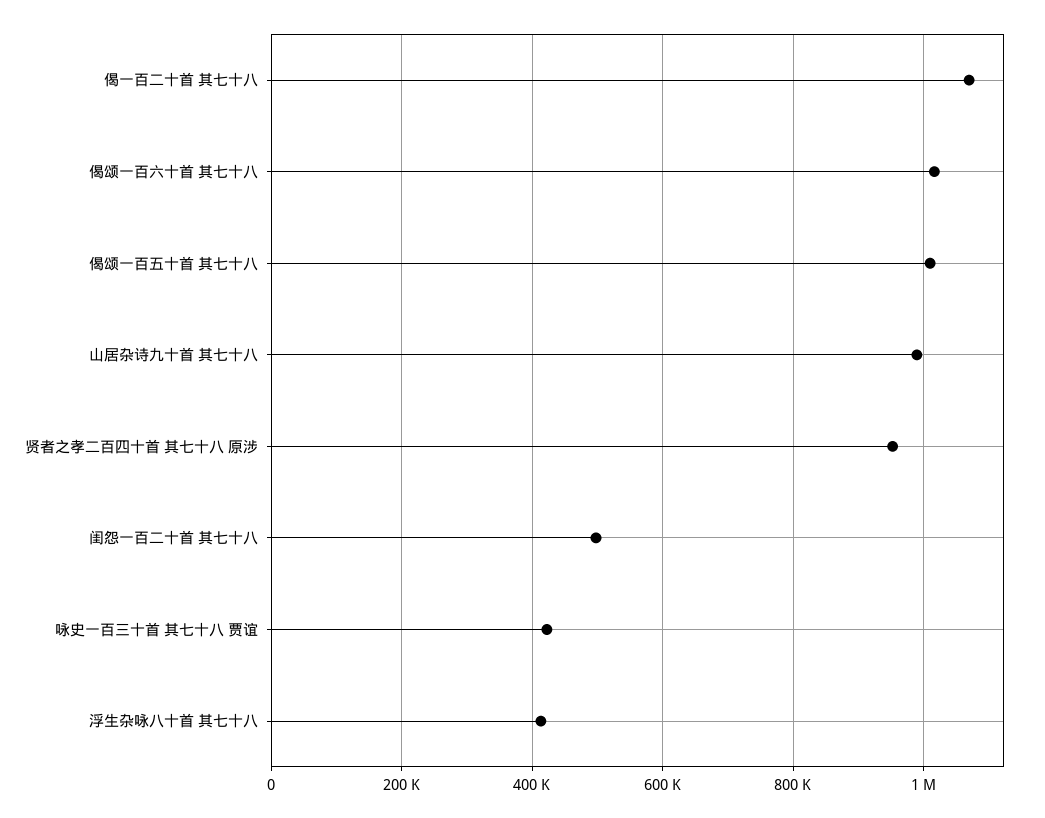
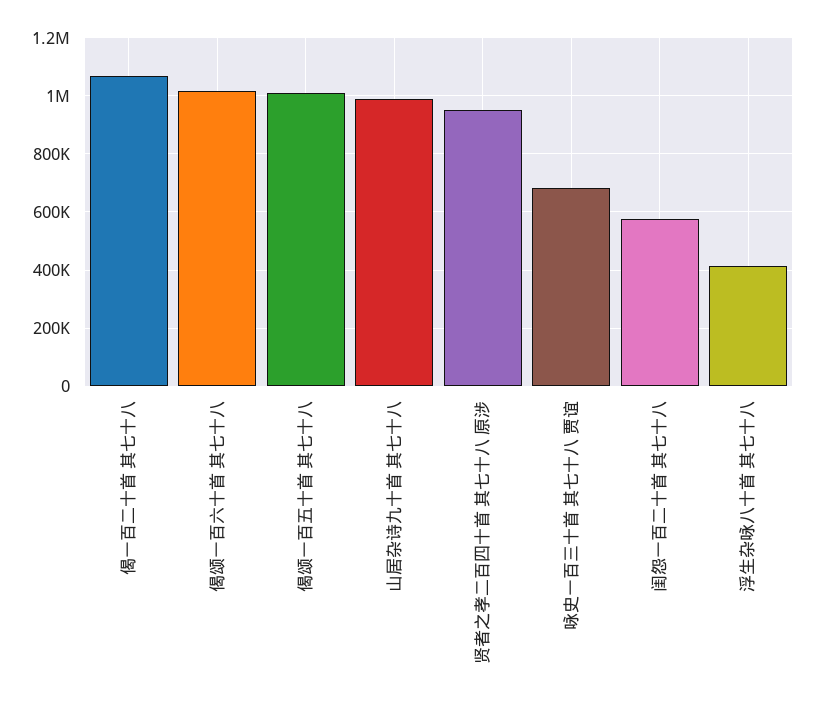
闺怨一百二十首 其七十八: 500000 -> 575000
咏史一百三十首 其七十八 贾谊: 420000 -> 675000

